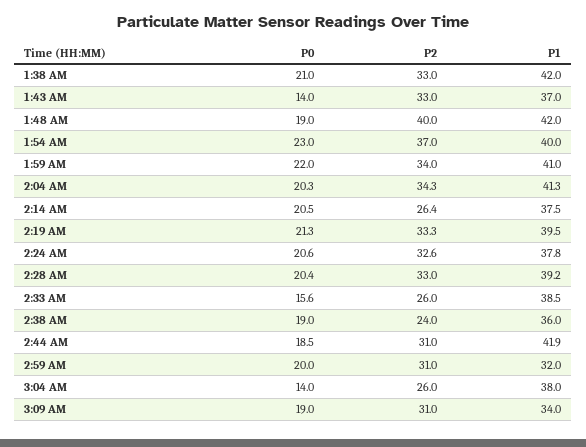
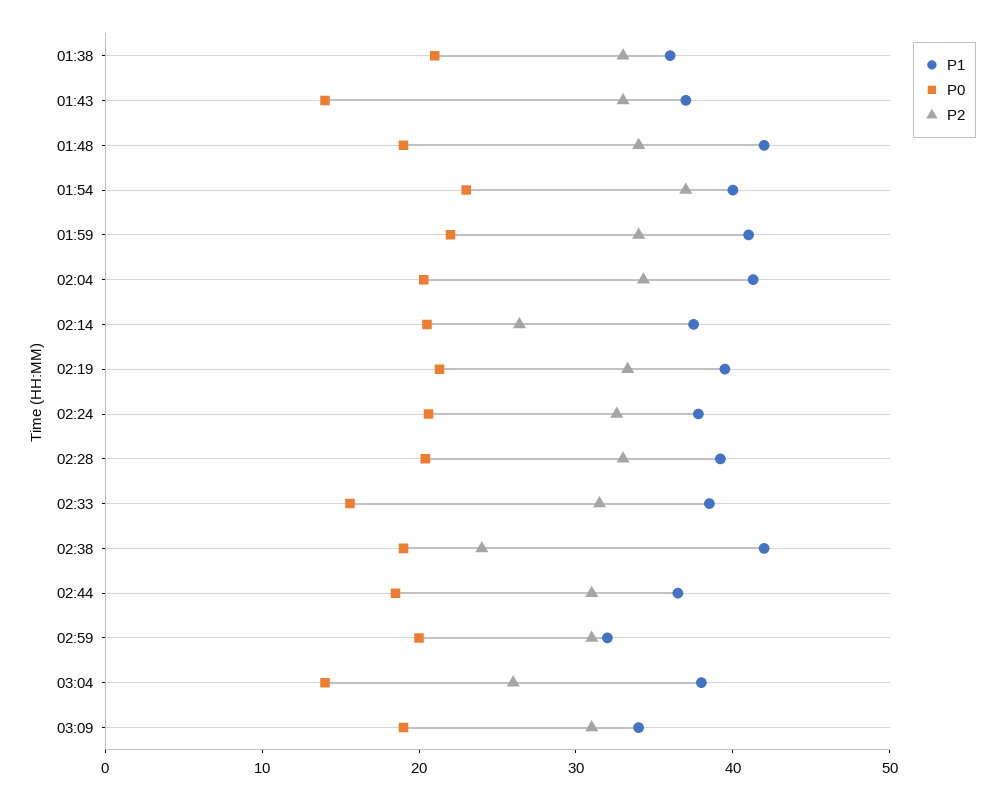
P1, 1:38 AM: 42 -> 36
P2, 1:48 AM: 40 -> 34
P2, 2:33 AM: 26 -> 32
P1, 2:38 AM: 36 -> 42
P1, 2:44 AM: 41.9 -> 36

